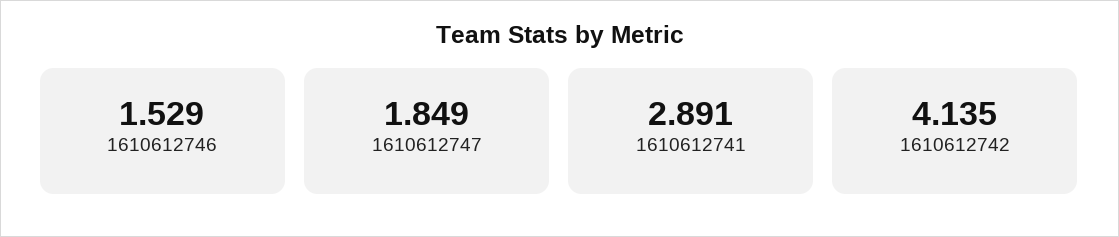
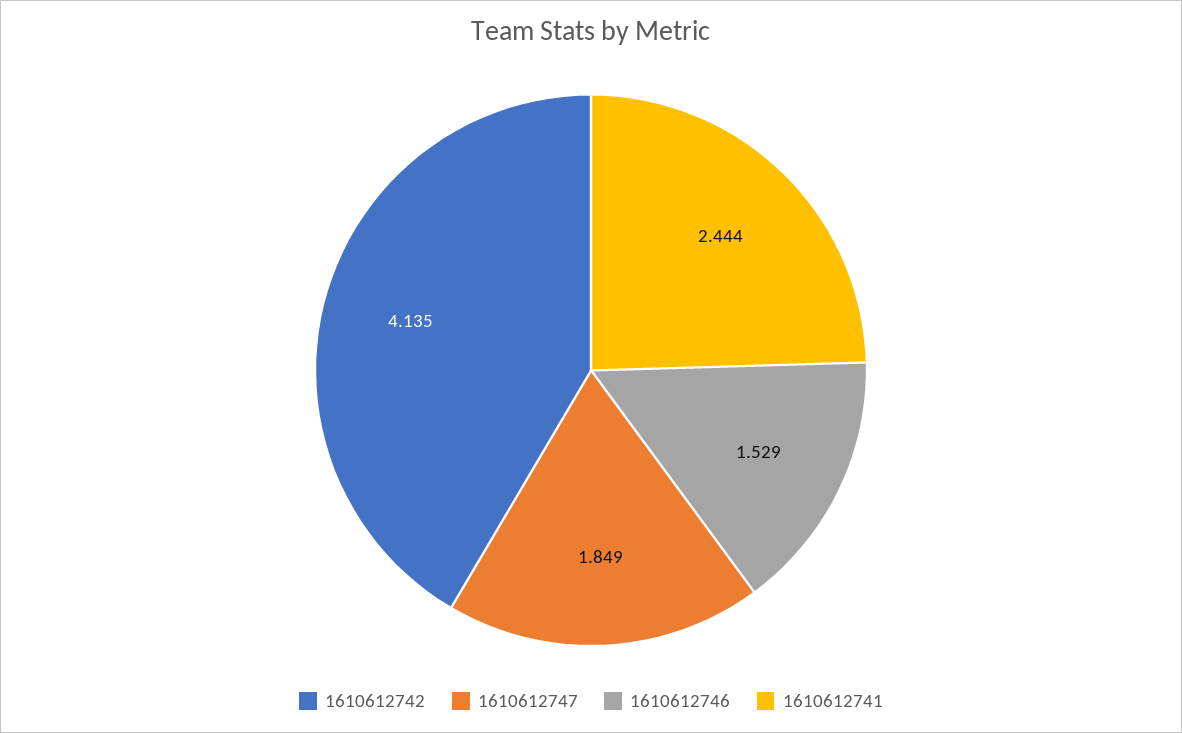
1610612741: 2.891 -> 2.444

